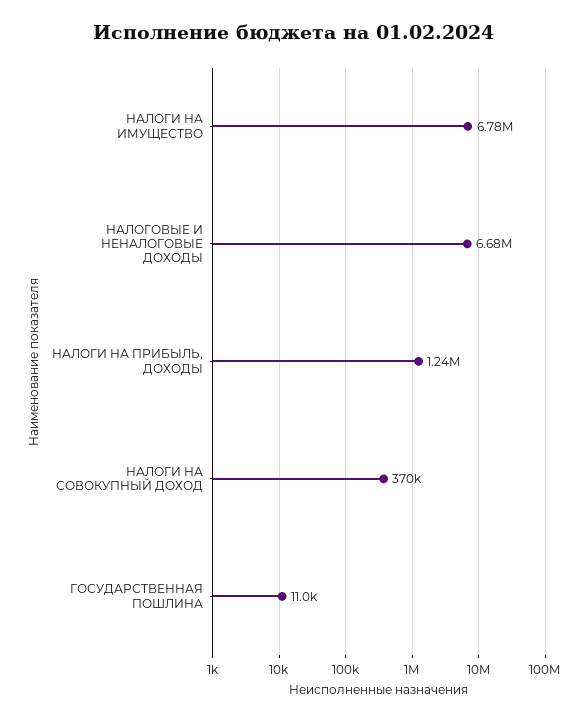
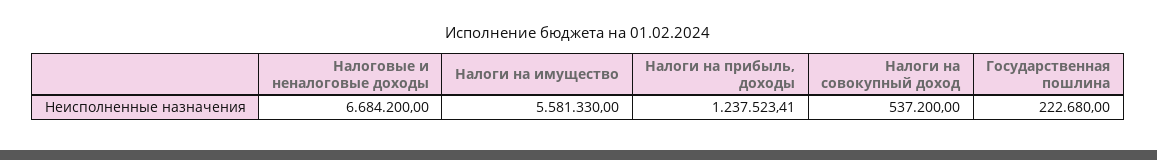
НАЛОГИ НА ИМУЩЕСТВО: 6780000 -> 5581330
НАЛОГИ НА СОВОКУПНЫЙ ДОХОД: 370000 -> 537200
ГОСУДАРСТВЕННАЯ ПОШЛИНА: 11000 -> 222680

